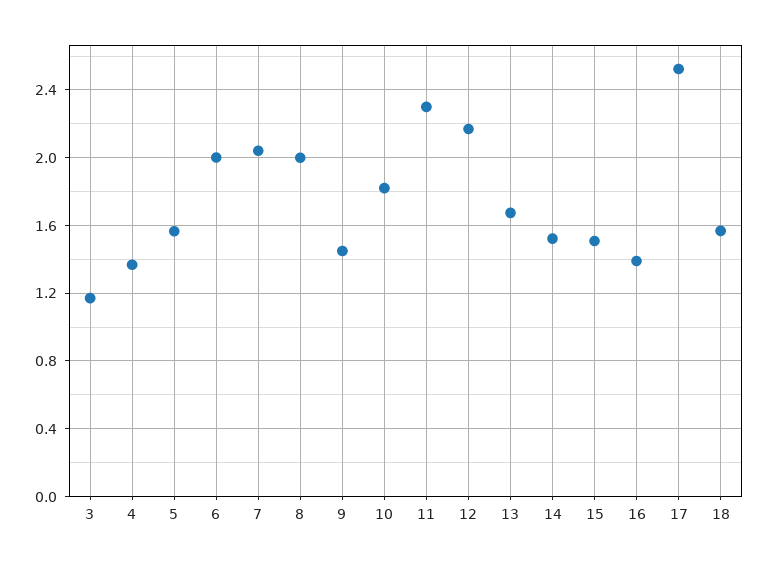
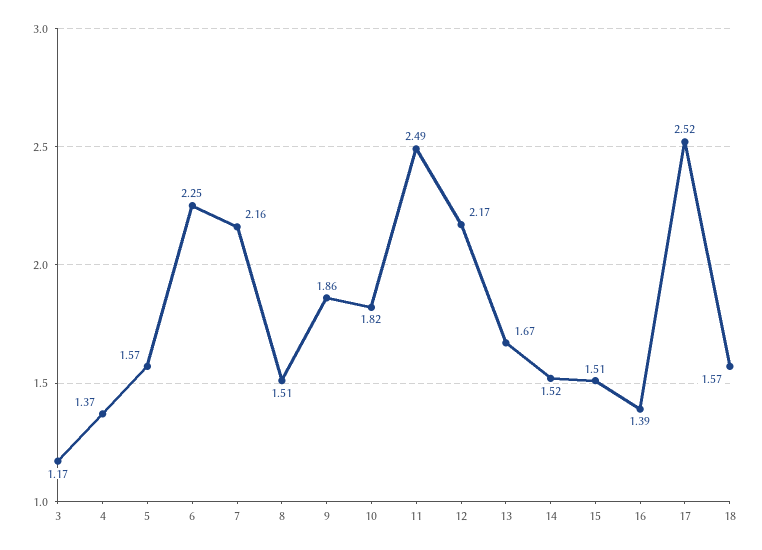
6: 2 -> 2.25
7: 2.05 -> 2.16
8: 2 -> 1.51
9: 1.45 -> 1.86
11: 2.3 -> 2.49

